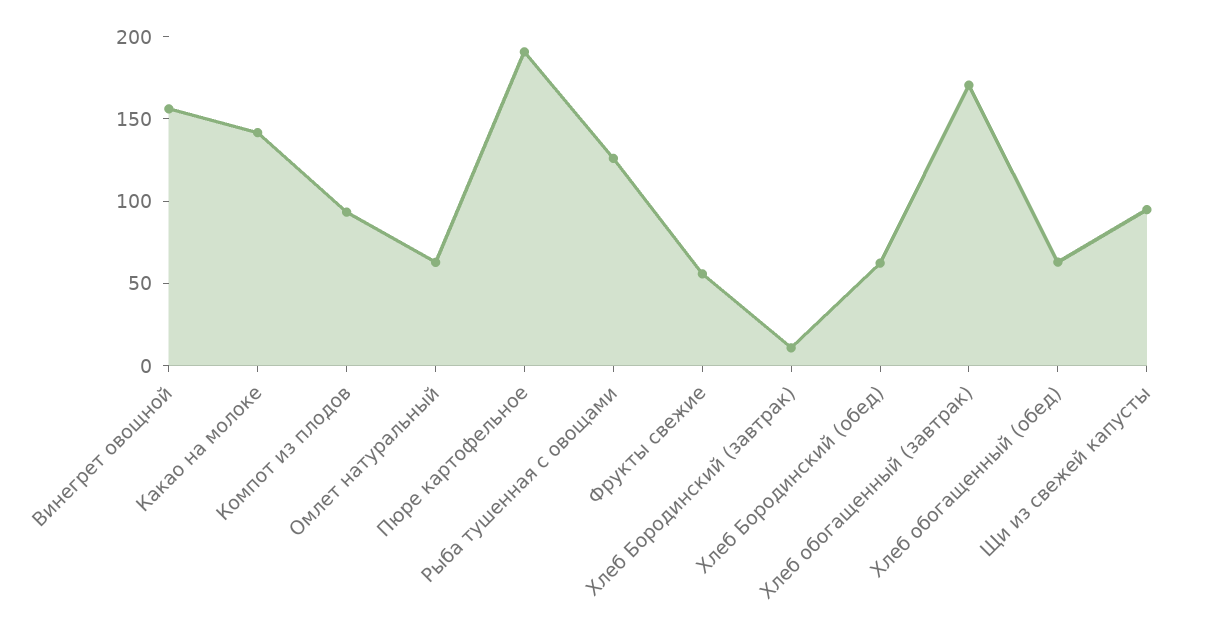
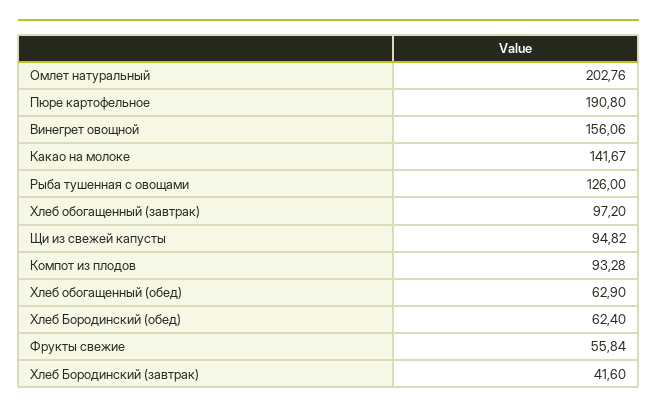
Омлет натуральный: 60 -> 202.76
Хлеб Бородинский (завтрак): 10 -> 41.6
Хлеб обогащенный (завтрак): 170 -> 97.2

